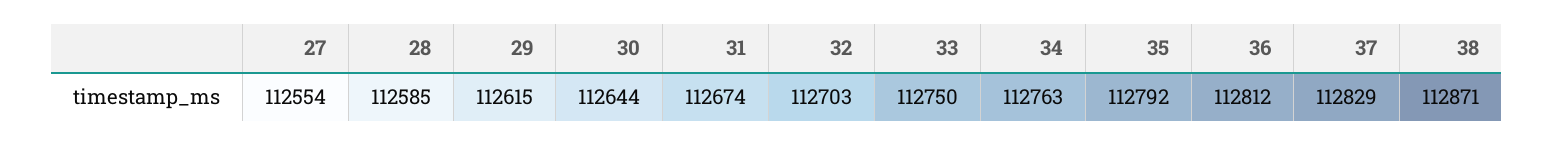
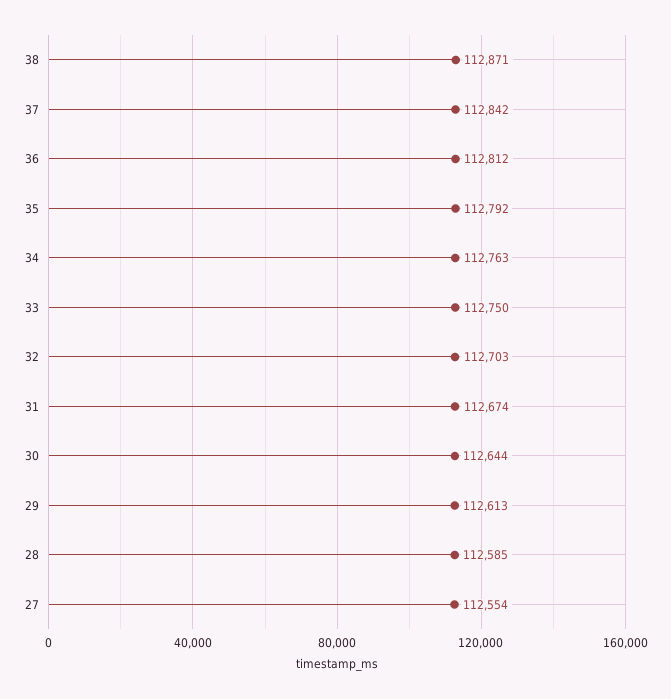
29: 112615 -> 112613
37: 112829 -> 112842

